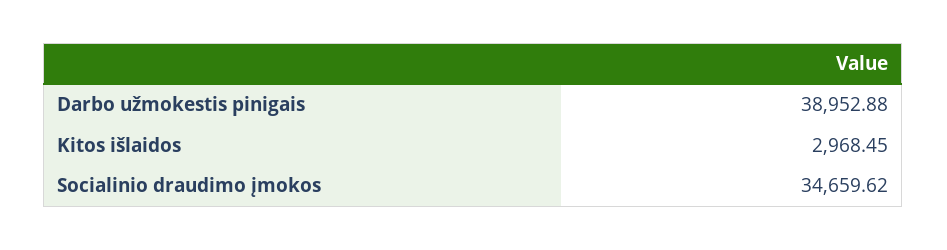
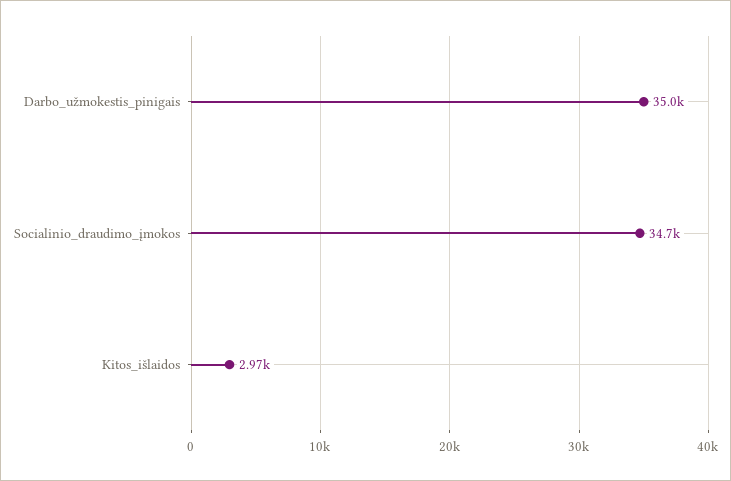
Darbo užmokestis pinigais: 38952.88 -> 35000

